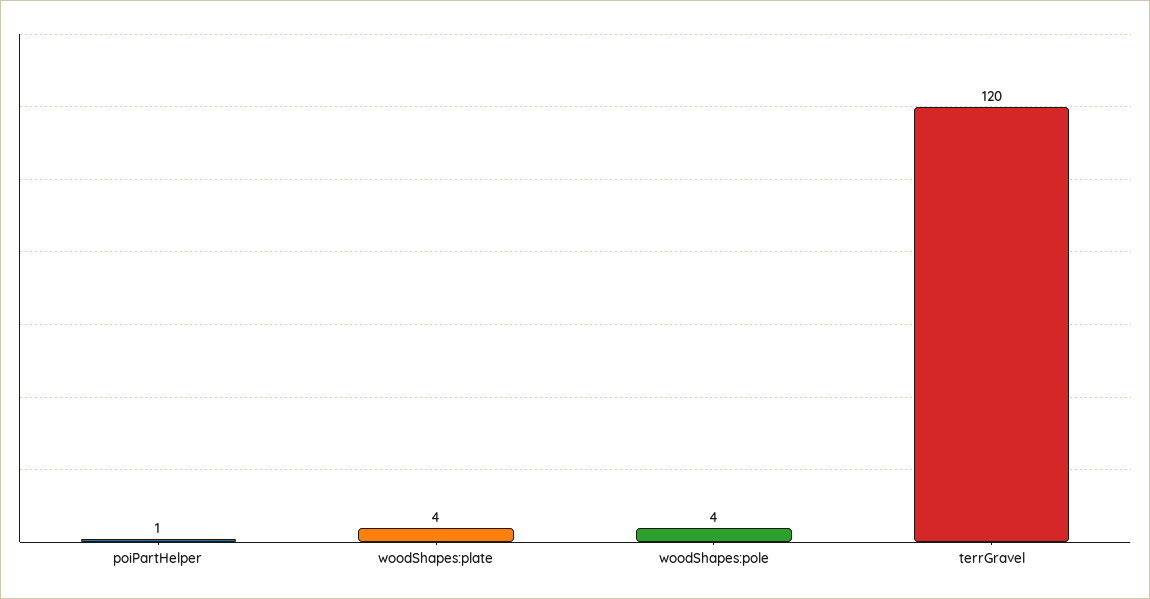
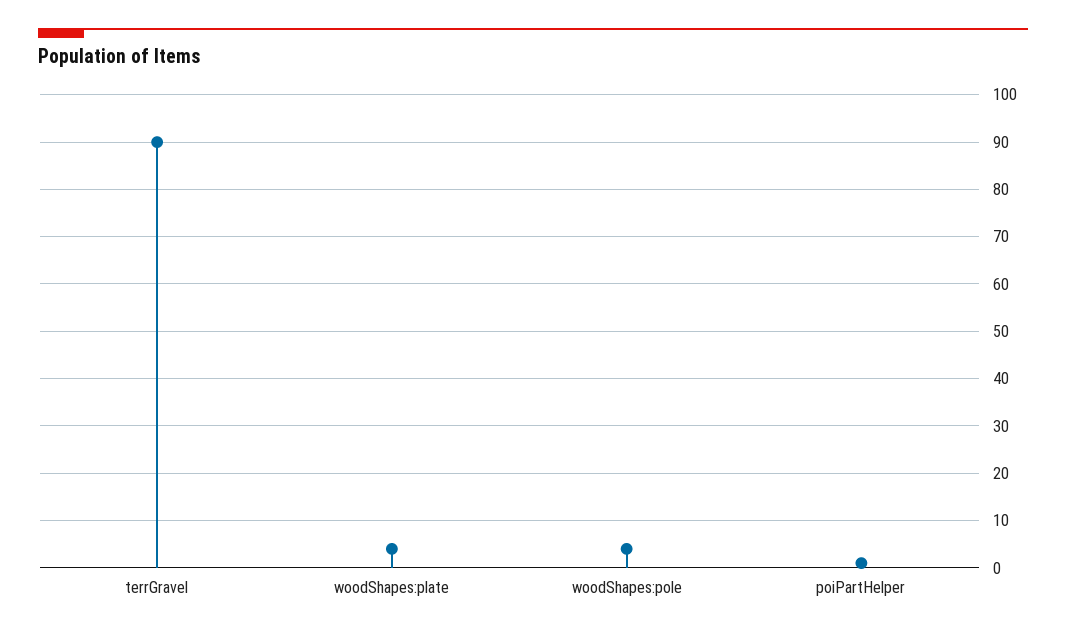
terrGravel: 120 -> 90

